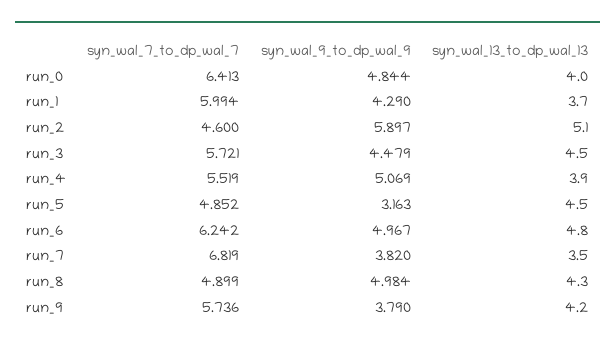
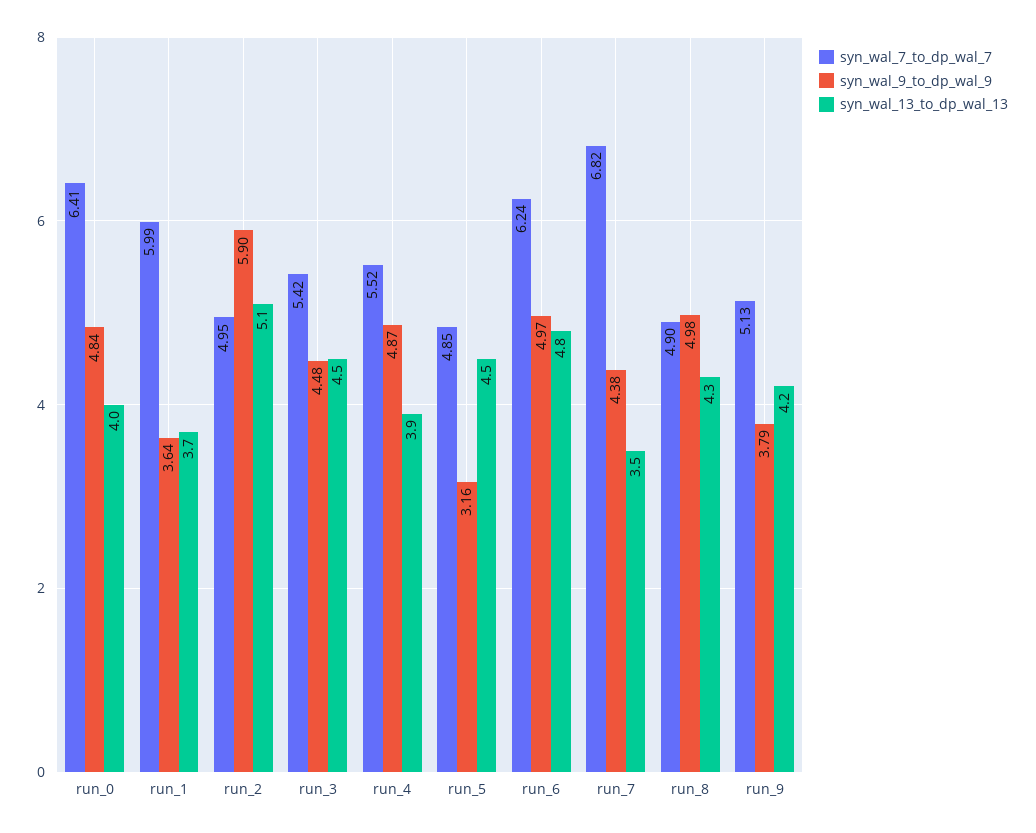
syn_wal_9_to_dp_wal_9, run_1: 4.29 -> 3.64
syn_wal_7_to_dp_wal_7, run_2: 4.6 -> 4.95
syn_wal_7_to_dp_wal_7, run_3: 5.721 -> 5.42
syn_wal_9_to_dp_wal_9, run_4: 5.069 -> 4.87
syn_wal_9_to_dp_wal_9, run_7: 3.82 -> 4.38
syn_wal_7_to_dp_wal_7, run_9: 5.736 -> 5.13

